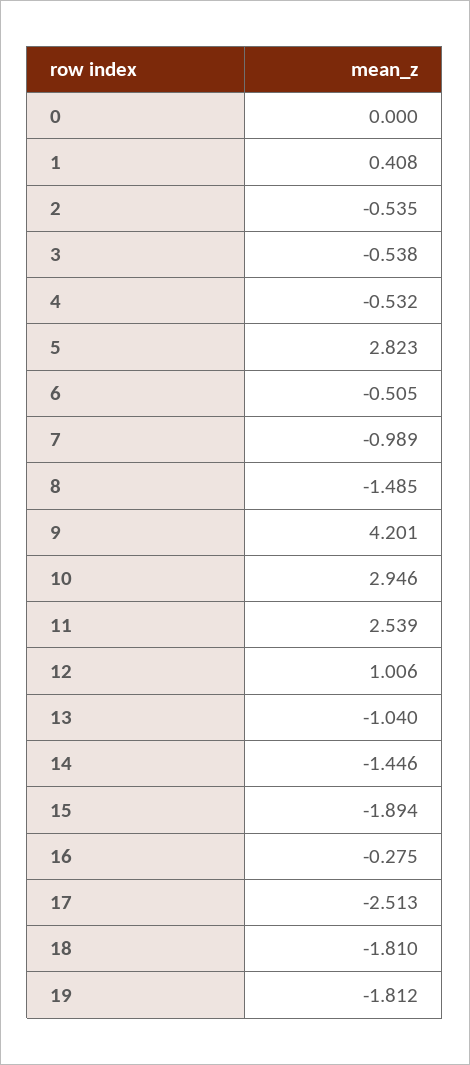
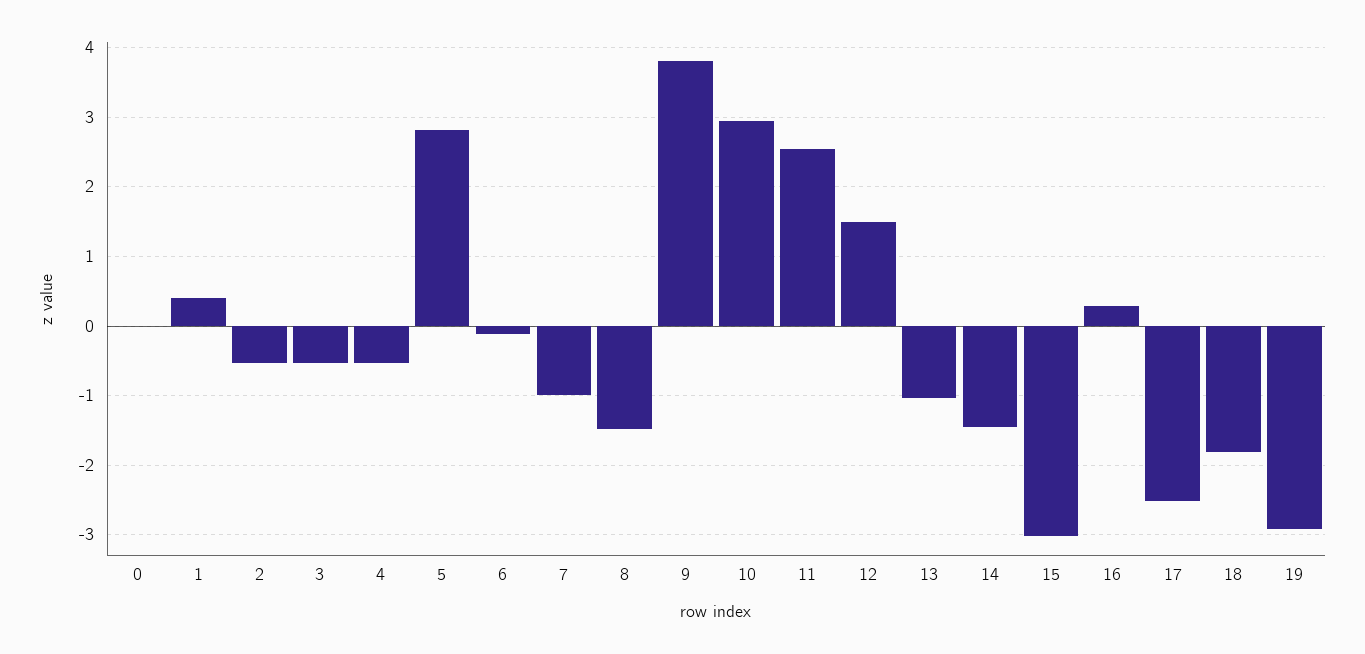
6: -0.505 -> -0.1
9: 4.201 -> 3.8
12: 1.006 -> 1.5
15: -1.894 -> -3
16: -0.275 -> 0.3
19: -1.812 -> -2.9

